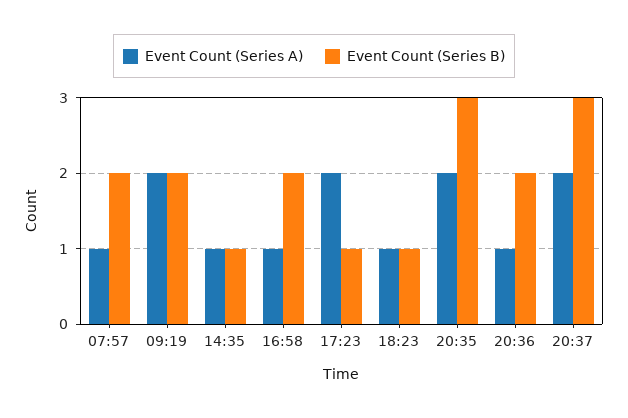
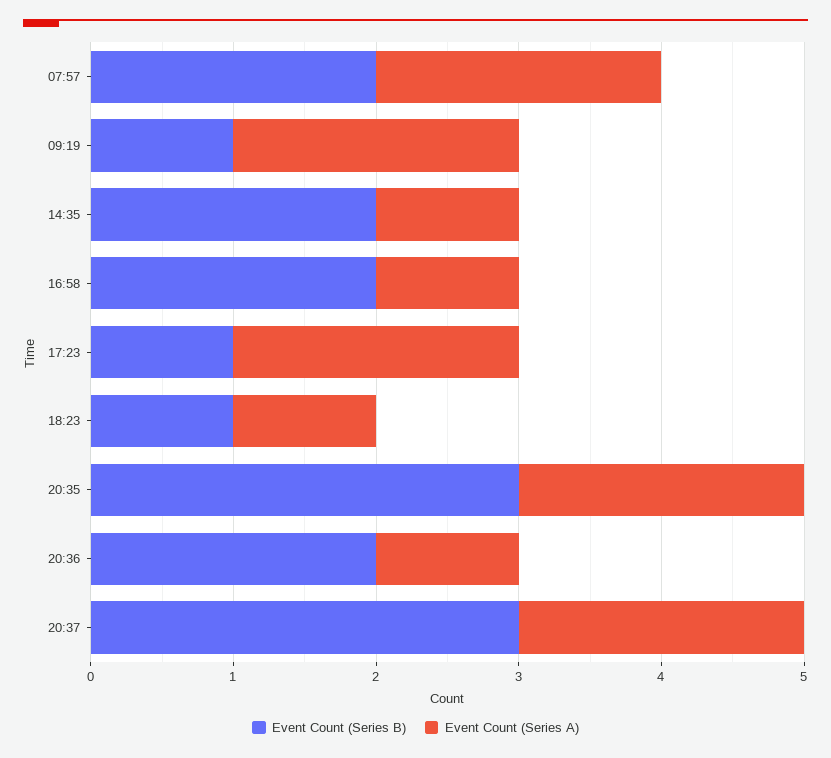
Event Count (Series A), 07:57: 1 -> 2
Event Count (Series B), 09:19: 2 -> 1
Event Count (Series B), 14:35: 1 -> 2

